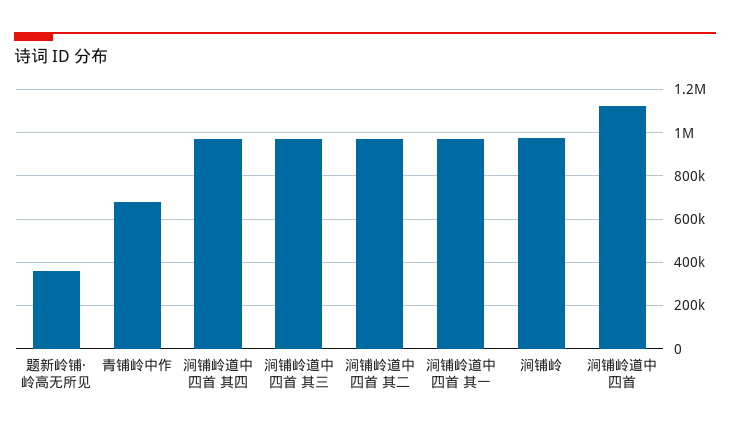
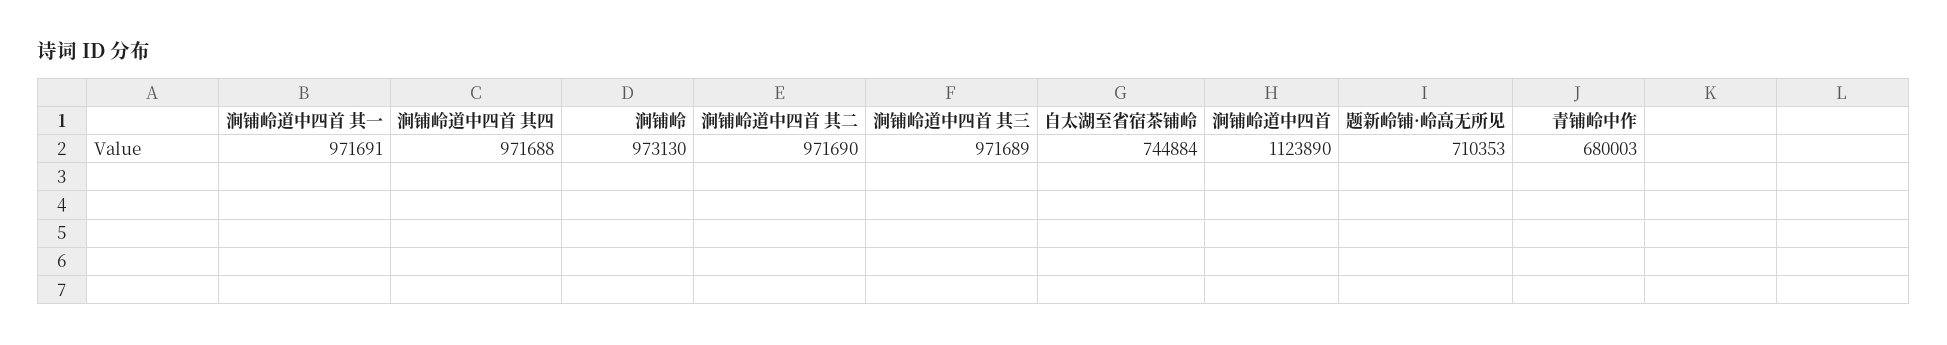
题新岭铺·岭高无所见: 350000 -> 710353
自太湖至省宿茶铺岭: none -> 744884

